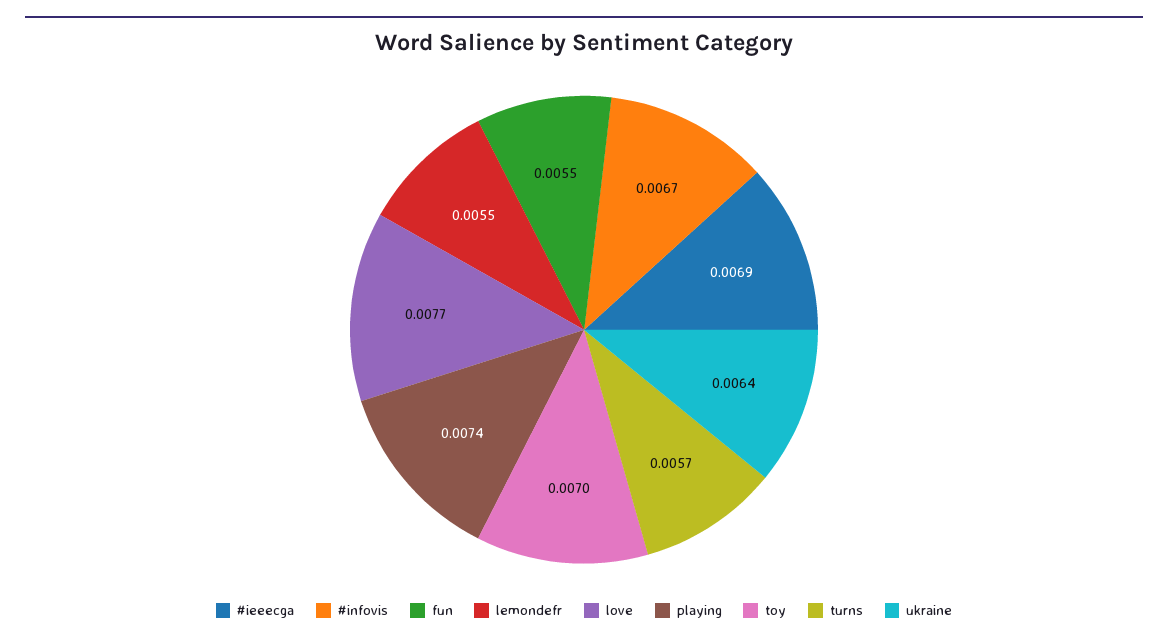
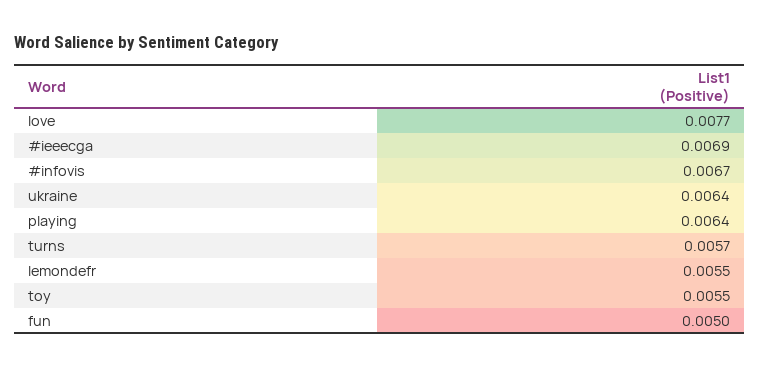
fun: 0.0055 -> 0.005
playing: 0.0074 -> 0.0064
toy: 0.007 -> 0.0055

